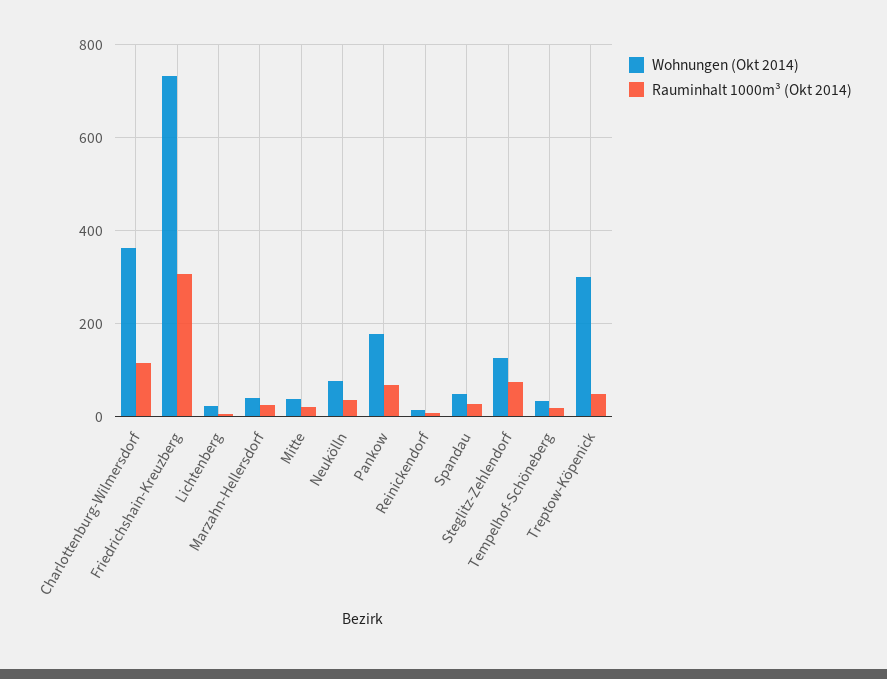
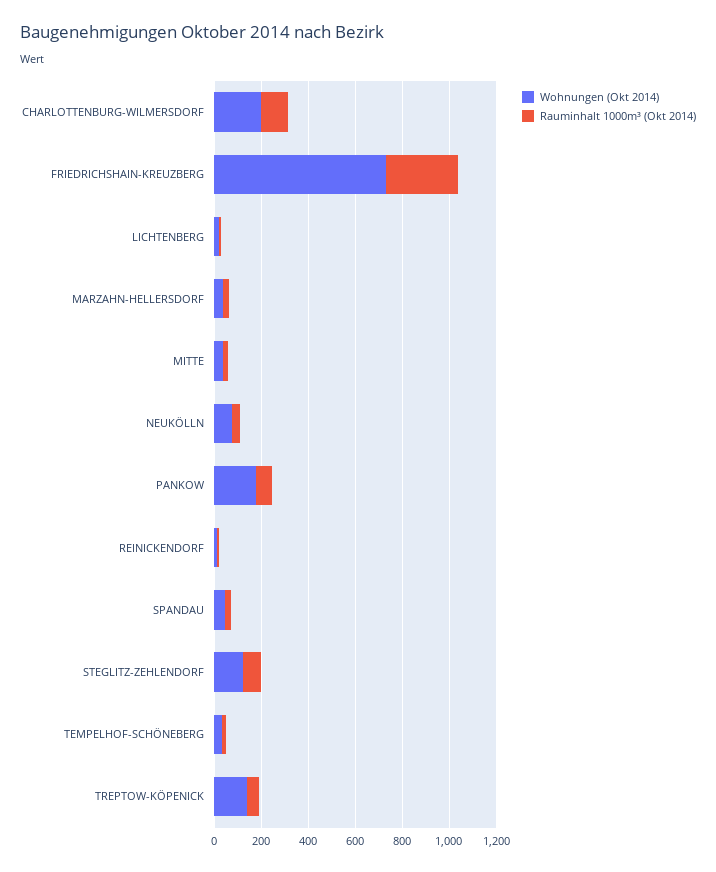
Wohnungen (Okt 2014), Charlottenburg-Wilmersdorf: 360 -> 200
Wohnungen (Okt 2014), Treptow-Köpenick: 300 -> 150

